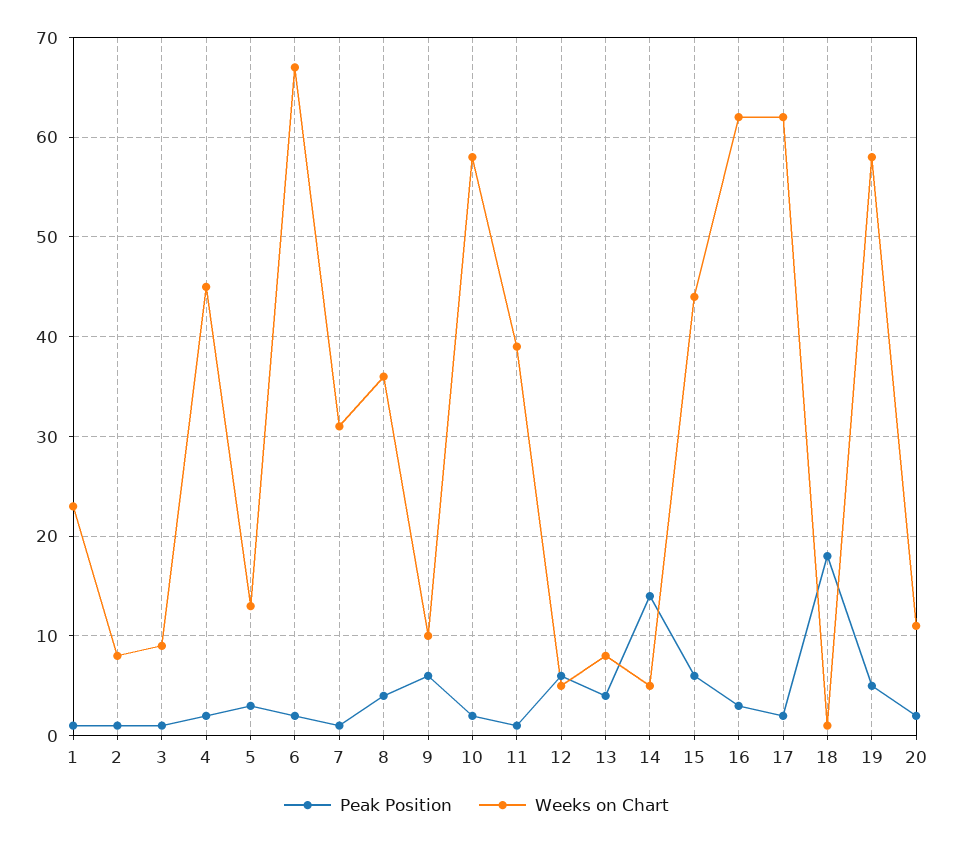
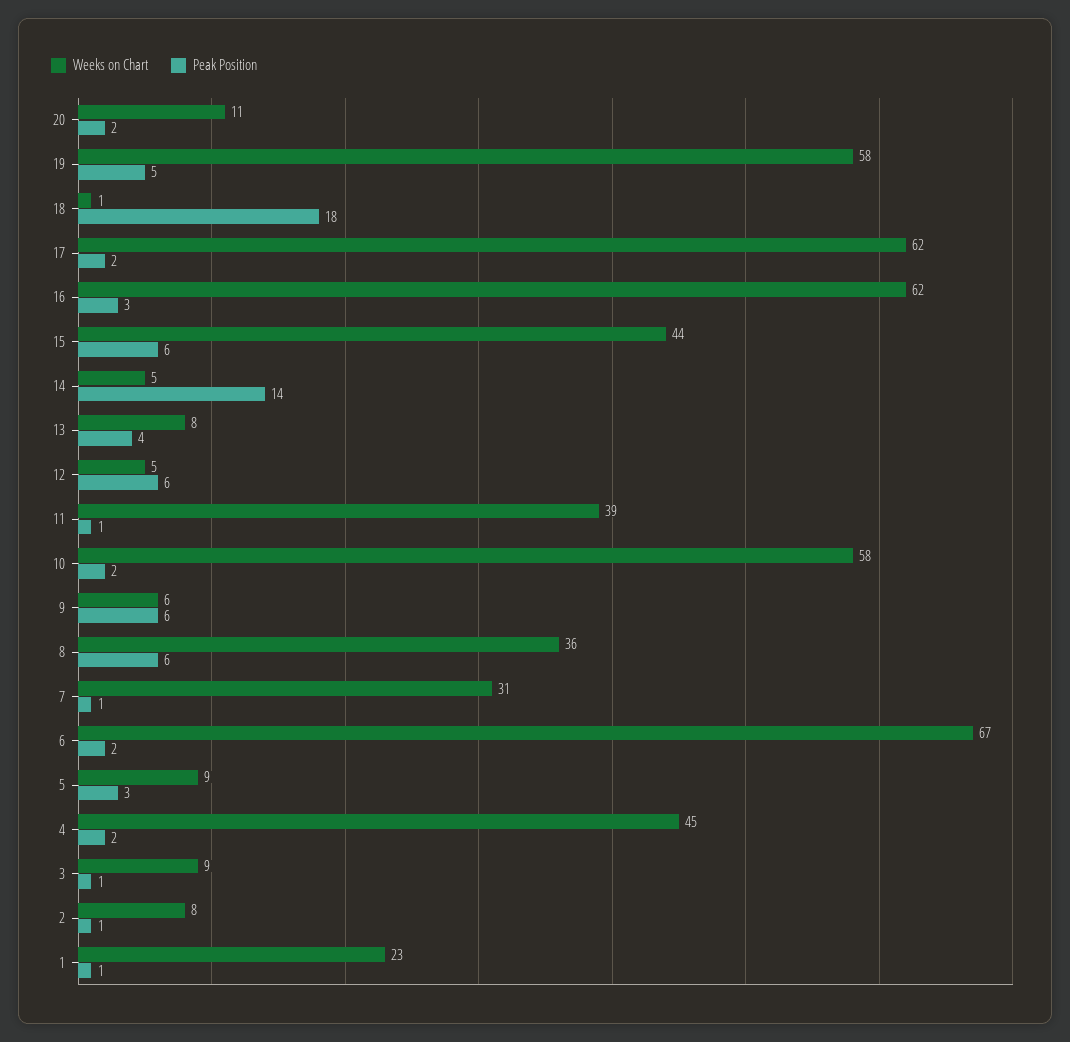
Weeks on Chart, 5: 13 -> 9
Peak Position, 8: 4 -> 6
Weeks on Chart, 9: 10 -> 6

